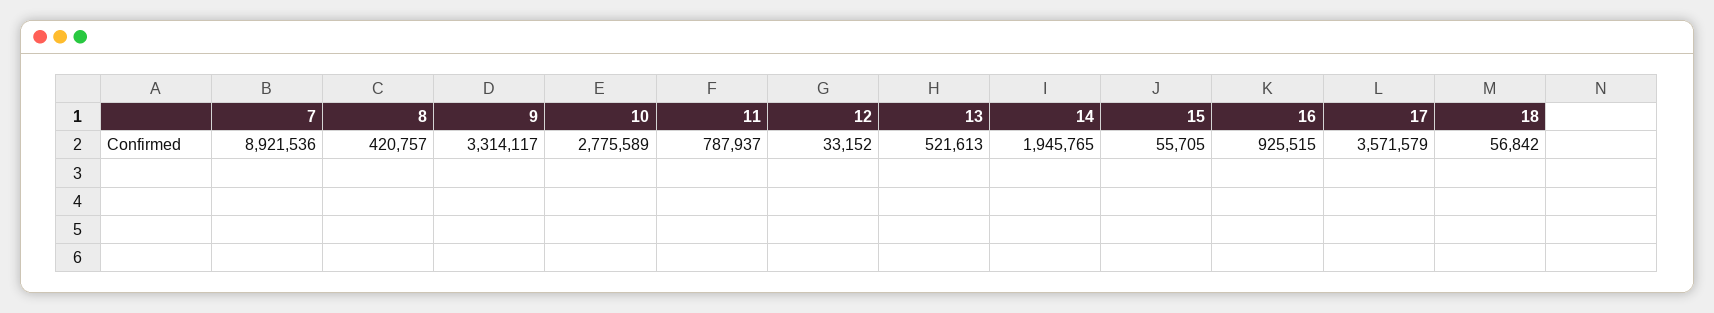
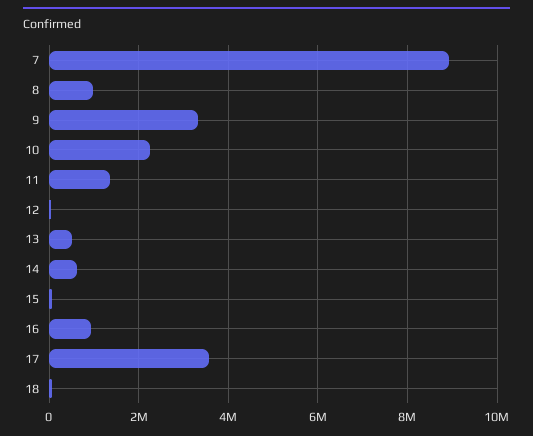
8: 420757 -> 1000000
10: 2775589 -> 2200000
11: 787937 -> 1400000
14: 1945765 -> 600000

